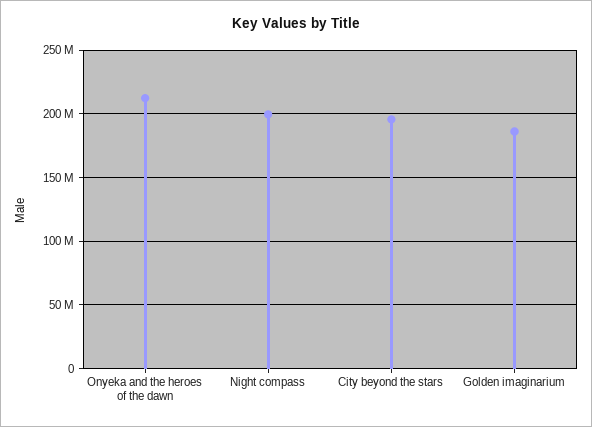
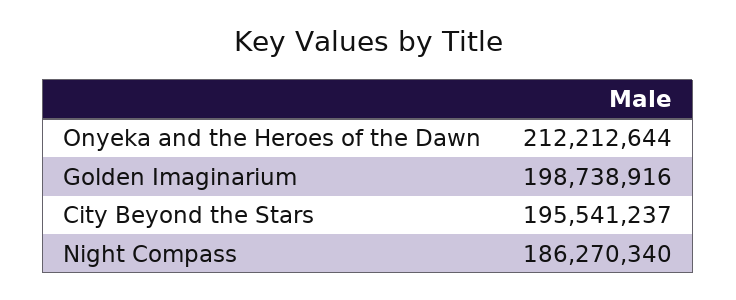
Night compass: 200000000 -> 186270340
Golden imaginarium: 185000000 -> 198738916

